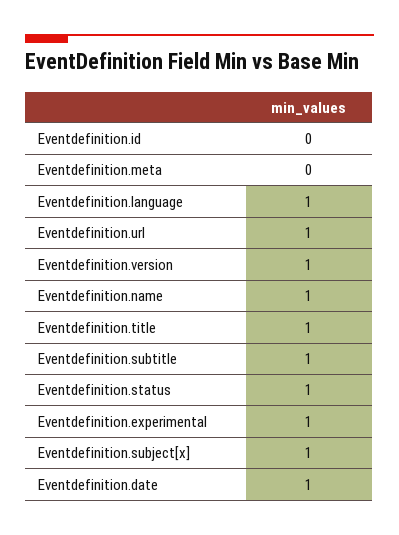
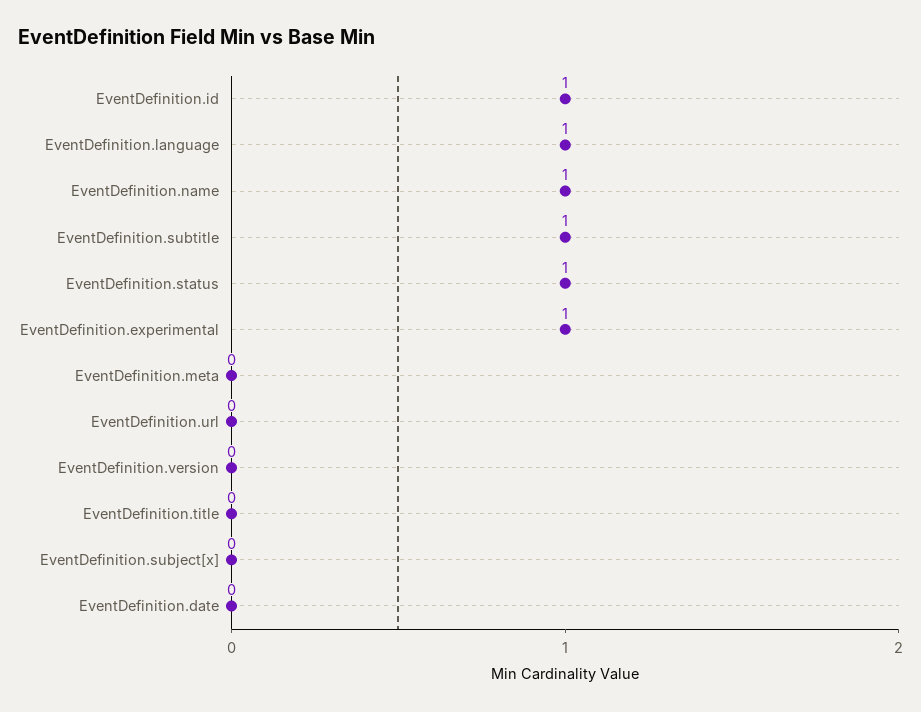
Eventdefinition.id: 0 -> 1
Eventdefinition.url: 1 -> 0
Eventdefinition.version: 1 -> 0
Eventdefinition.title: 1 -> 0
Eventdefinition.subject[x]: 1 -> 0
Eventdefinition.date: 1 -> 0

